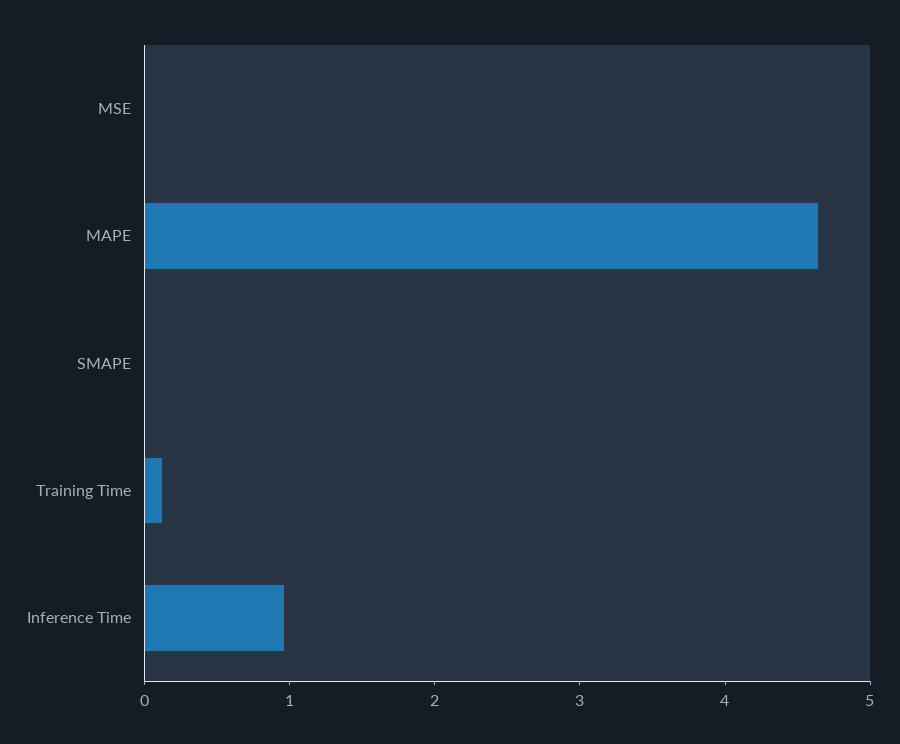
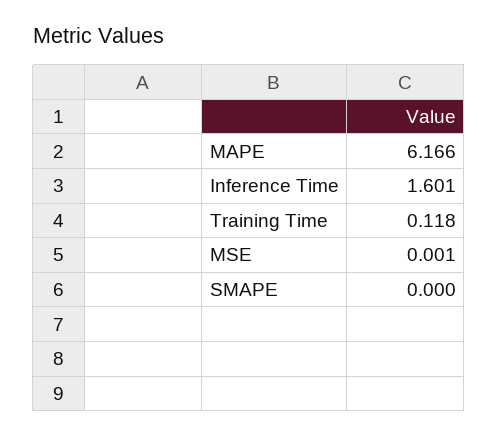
MAPE: 4.6 -> 6.166
Inference Time: 1 -> 1.601

